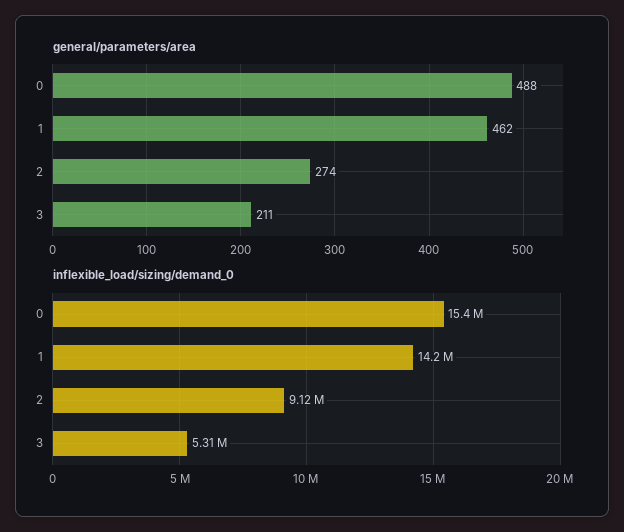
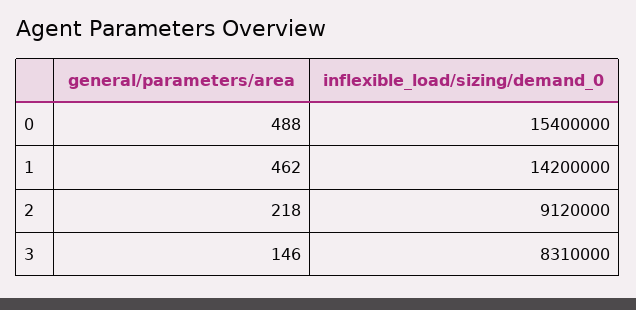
general/parameters/area, 2: 274 -> 218
general/parameters/area, 3: 211 -> 146
inflexible_load/sizing/demand_0, 3: 5310000 -> 8310000

